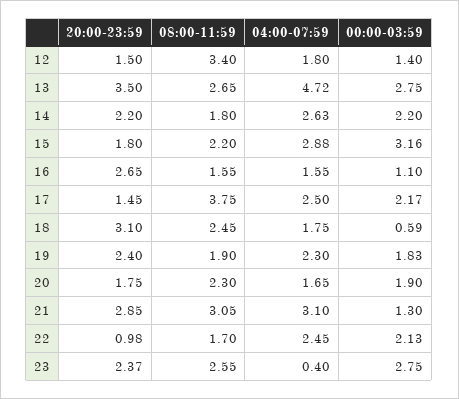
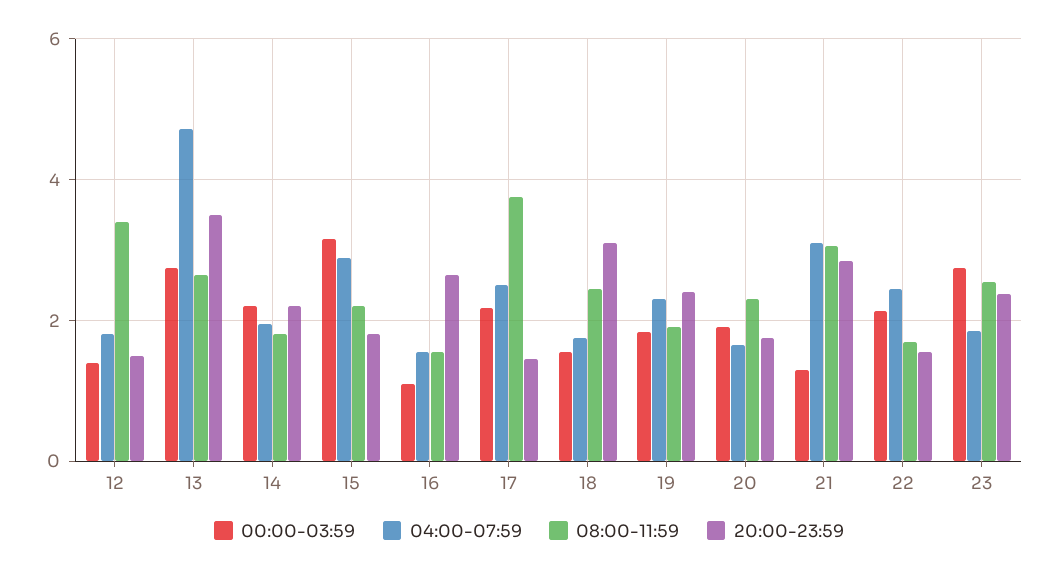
04:00-07:59, 14: 2.63 -> 2
00:00-03:59, 18: 0.59 -> 1.6
20:00-23:59, 22: 0.98 -> 1.6
04:00-07:59, 23: 0.4 -> 1.8

